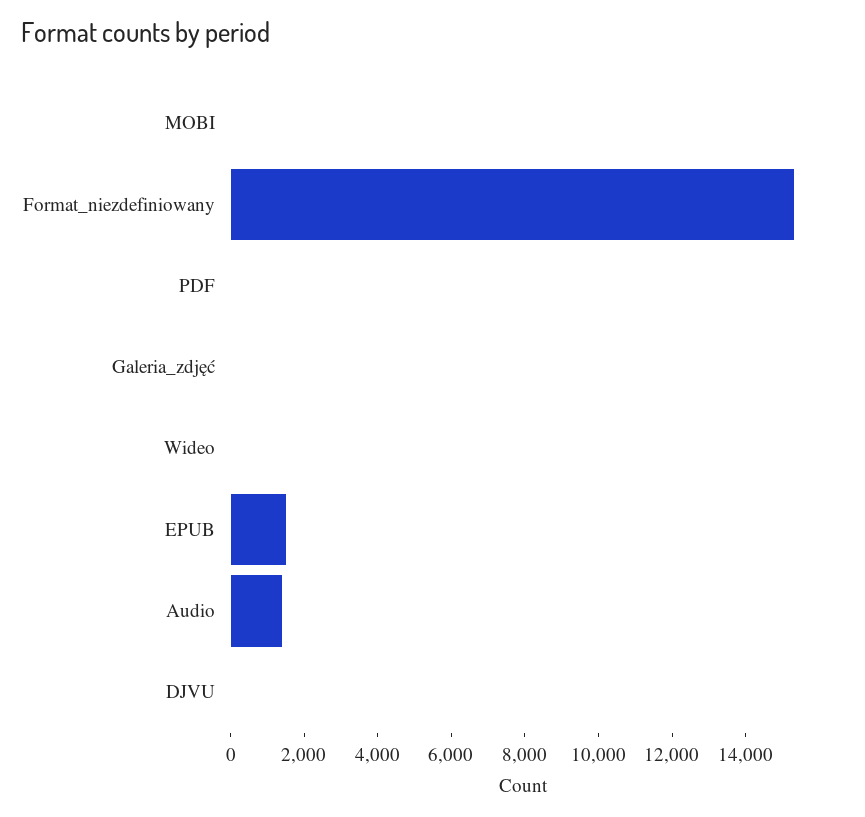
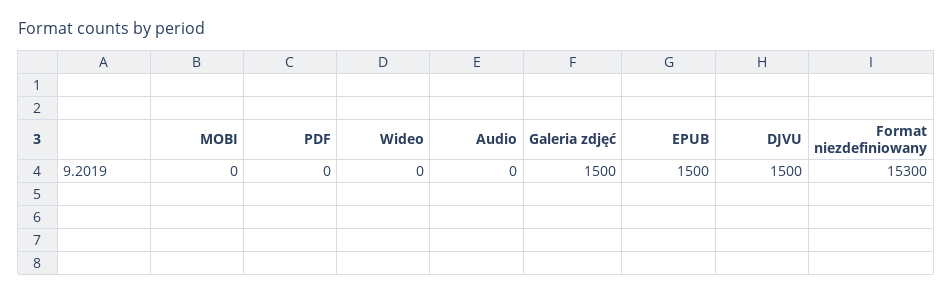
Galeria_zdjęć: 0 -> 1500
Audio: 1500 -> 0
DJVU: 0 -> 1500

